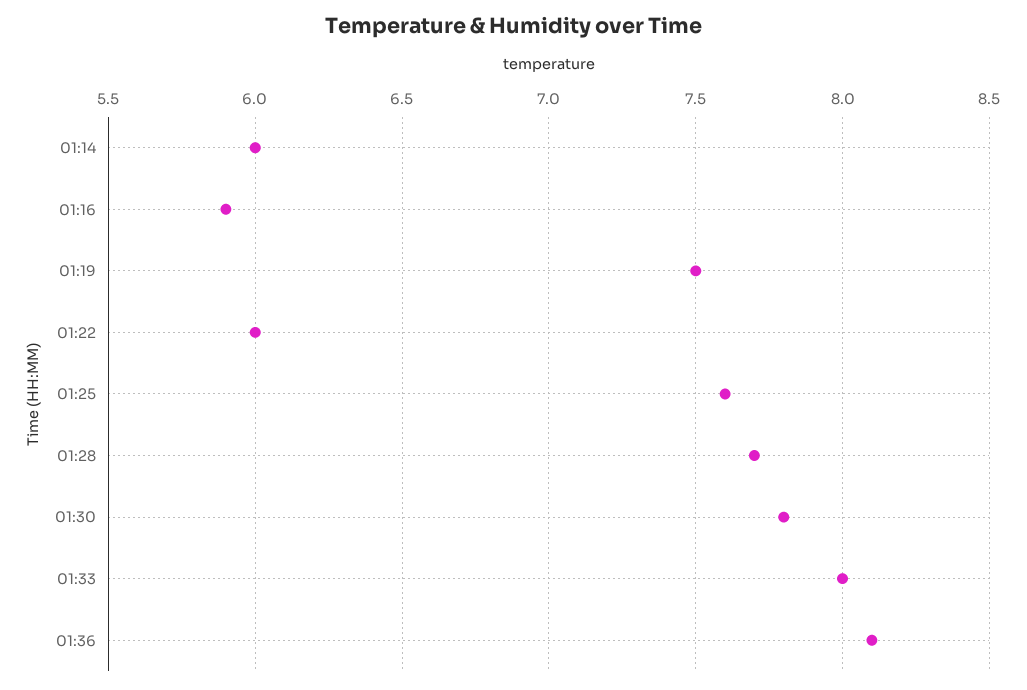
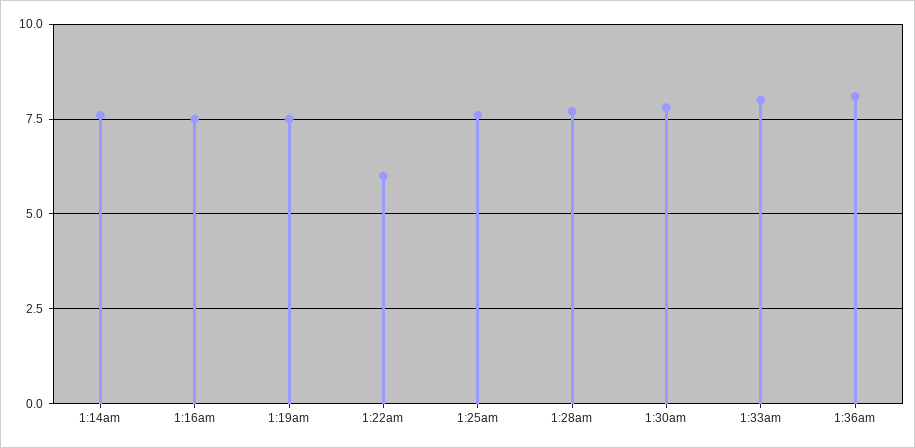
01:14: 6 -> 7.5
01:16: 5.9 -> 7.5

